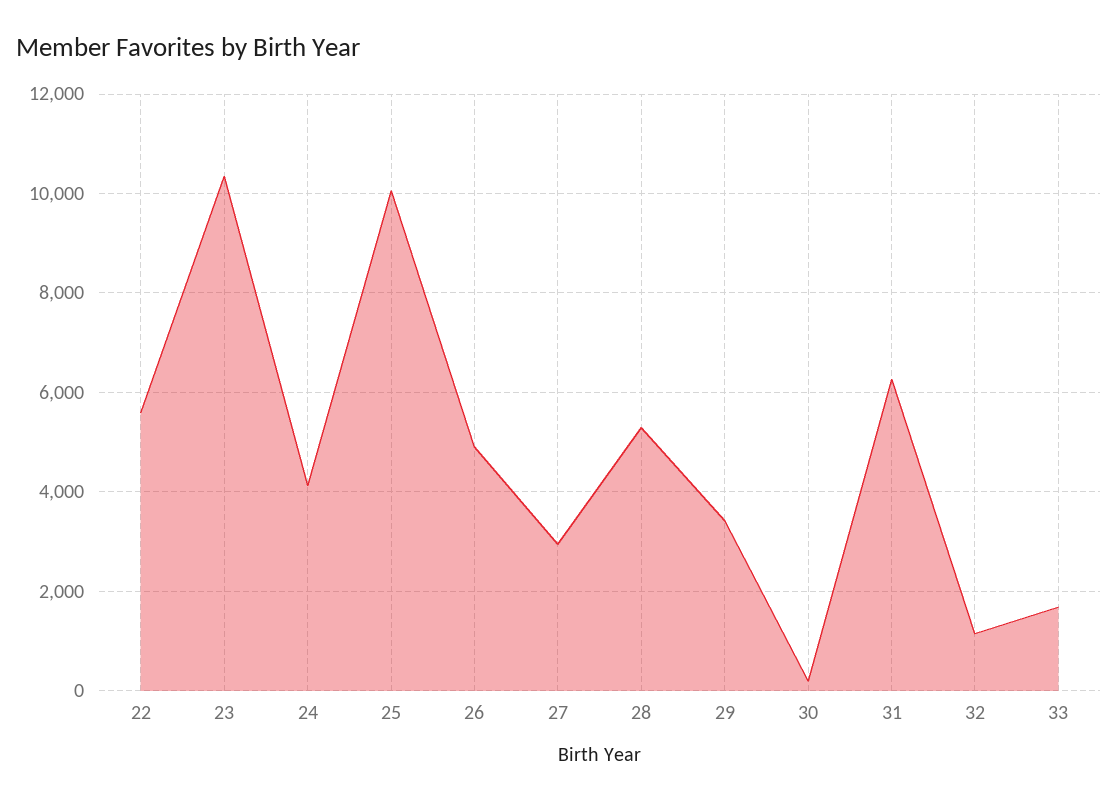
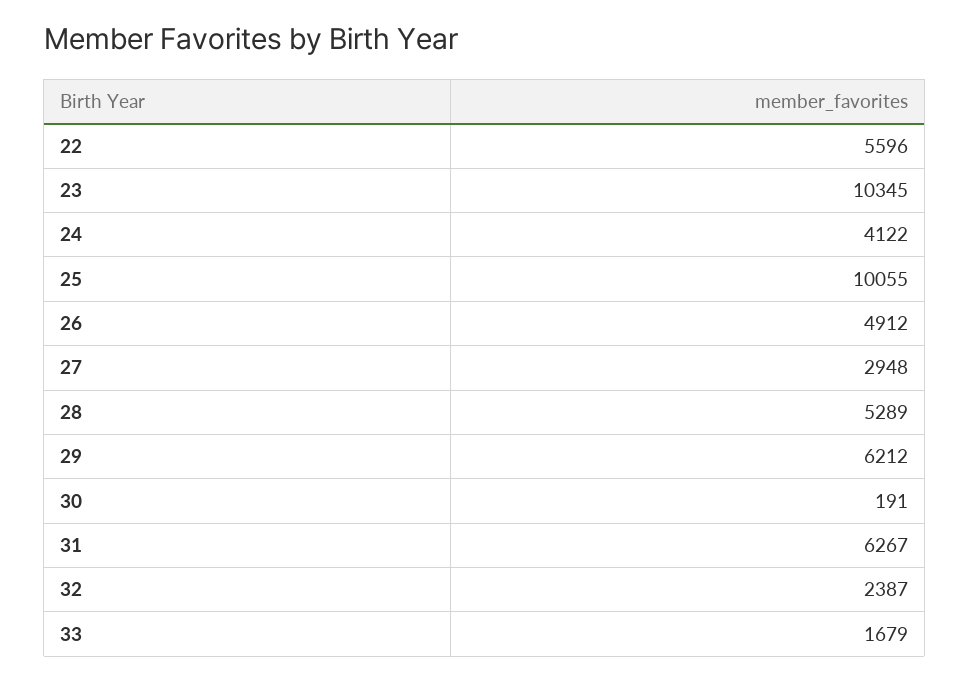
29: 3400 -> 6212
32: 1200 -> 2387

